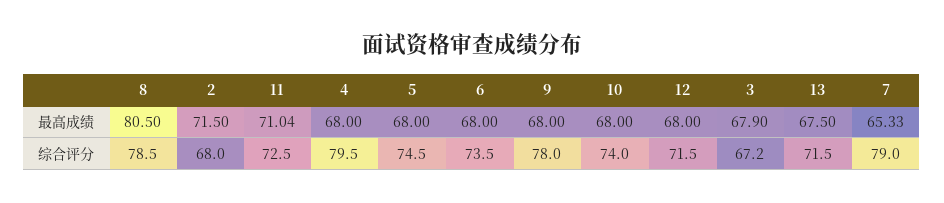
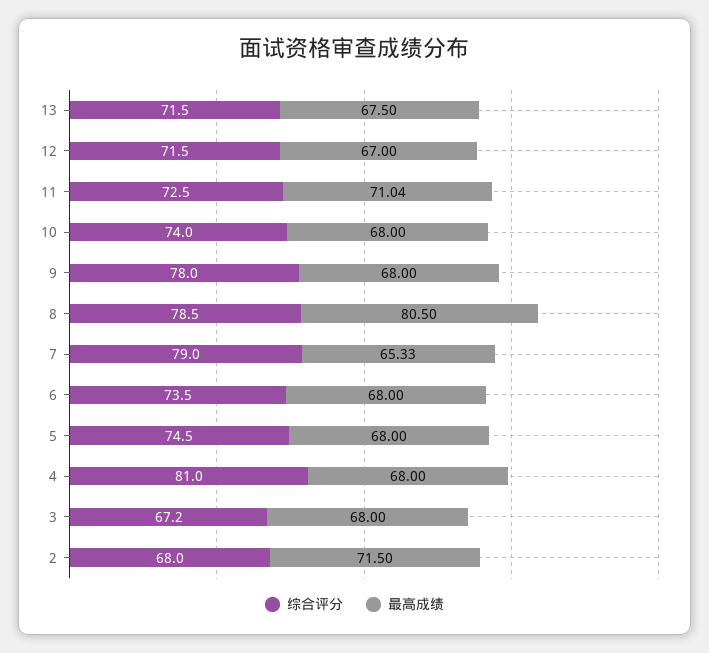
最高成绩, 12: 68 -> 67
最高成绩, 3: 67.9 -> 68
综合评分, 4: 79.5 -> 81

